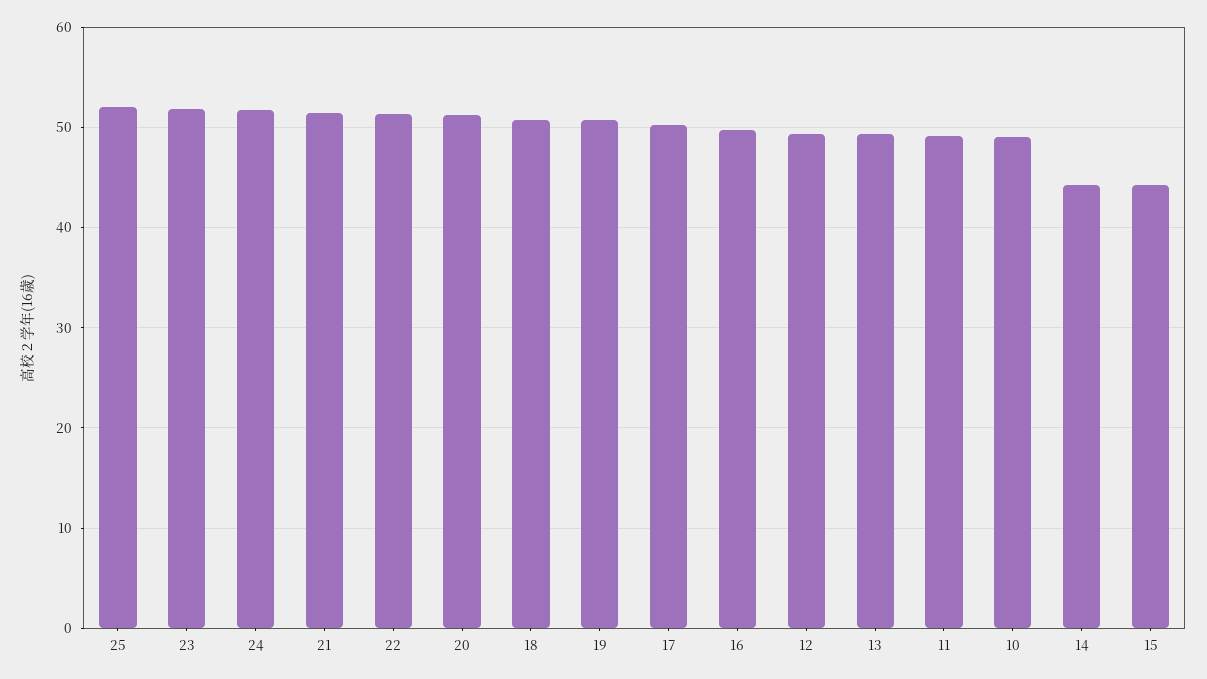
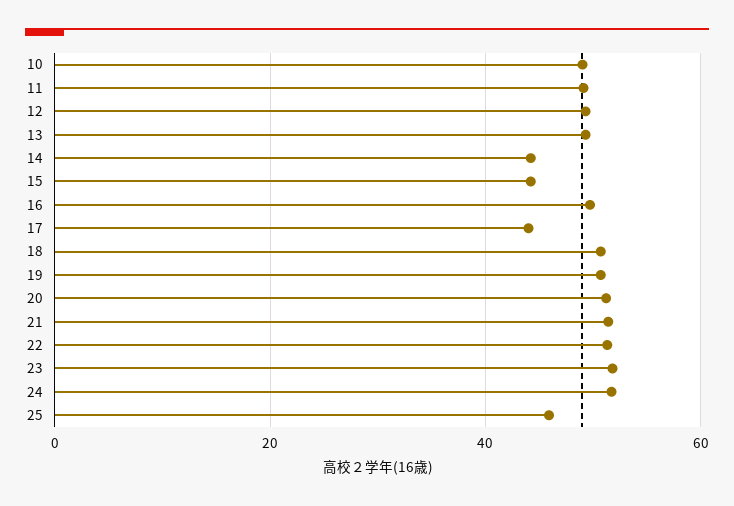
25: 52 -> 46
17: 50 -> 44

